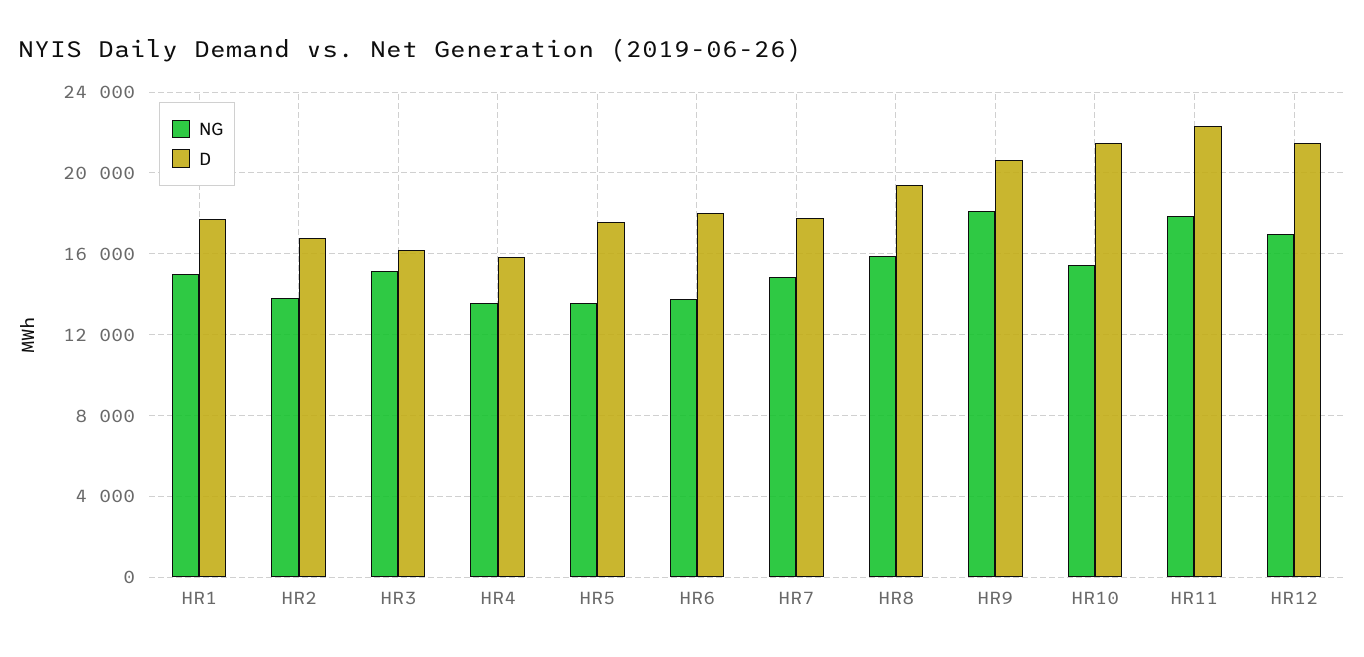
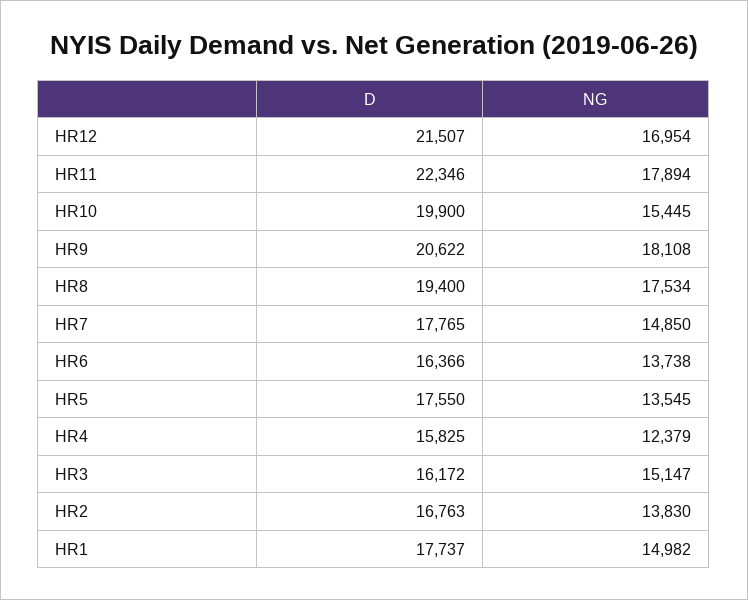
NG, HR4: 13500 -> 12379
D, HR6: 18000 -> 16366
NG, HR8: 16000 -> 17534
D, HR10: 21500 -> 19900

